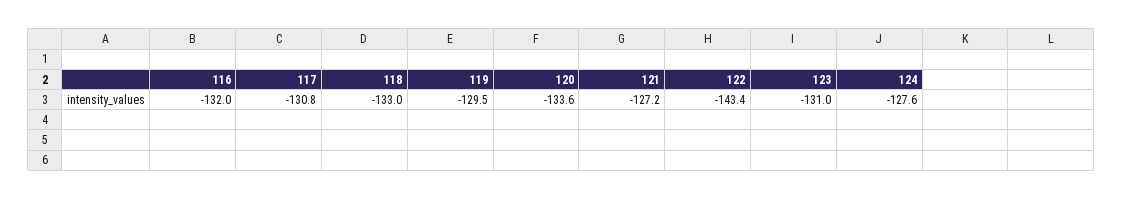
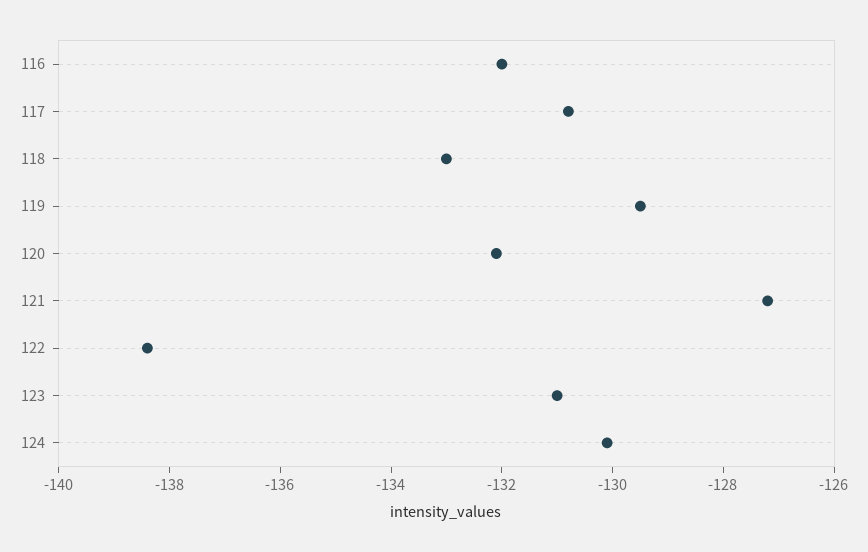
120: -133.6 -> -132
122: -143.4 -> -138.5
124: -127.6 -> -130

